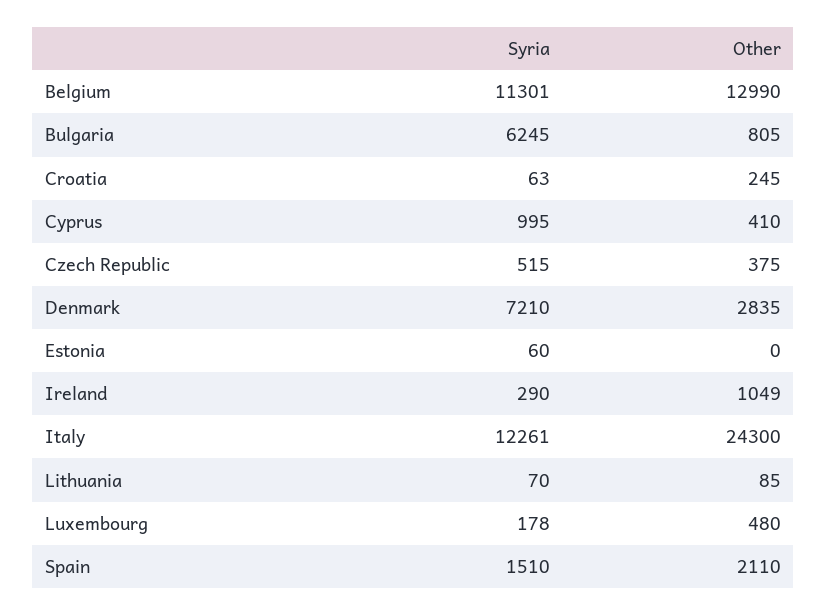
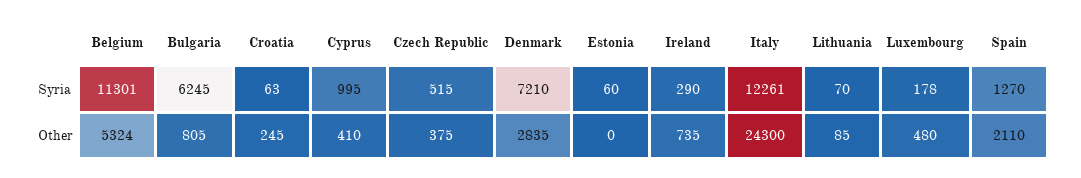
Other, Belgium: 12990 -> 5324
Other, Ireland: 1049 -> 735
Syria, Spain: 1510 -> 1270

